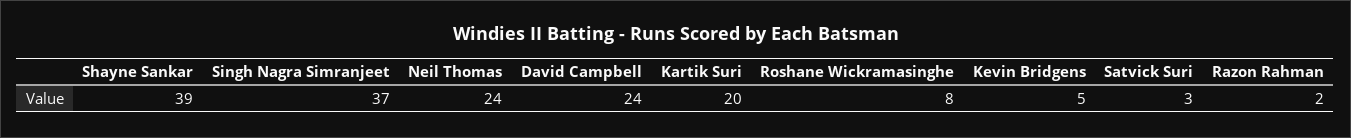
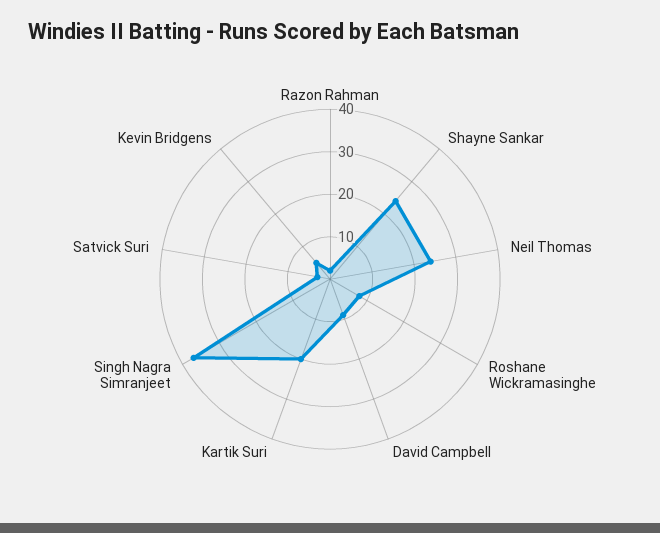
Shayne Sankar: 39 -> 25
David Campbell: 24 -> 10

